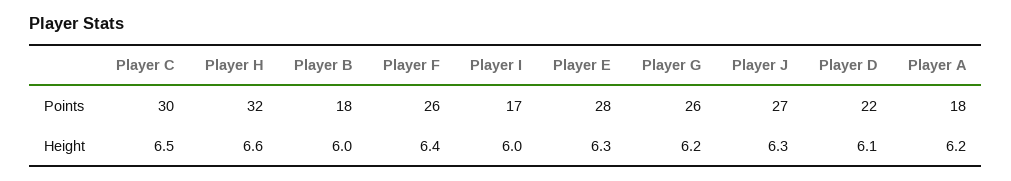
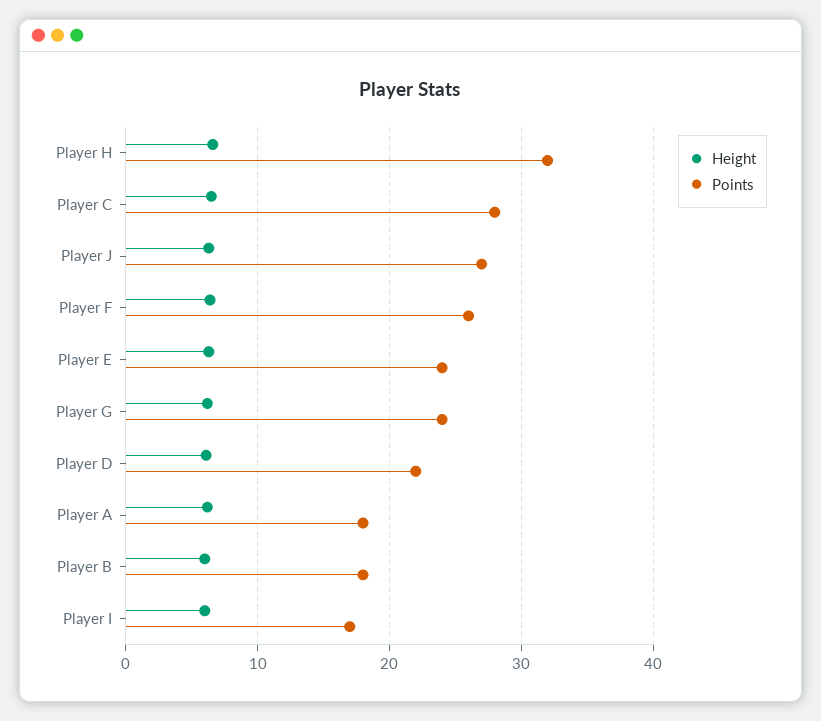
Points, Player C: 30 -> 28
Points, Player E: 28 -> 24
Points, Player G: 26 -> 24

